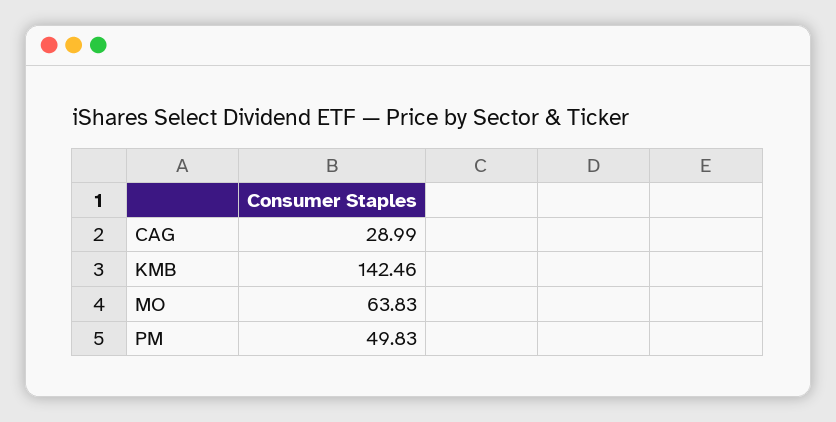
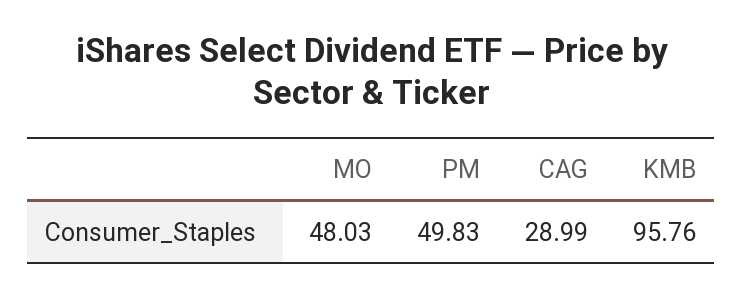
KMB: 142.46 -> 95.76
MO: 63.83 -> 48.03

